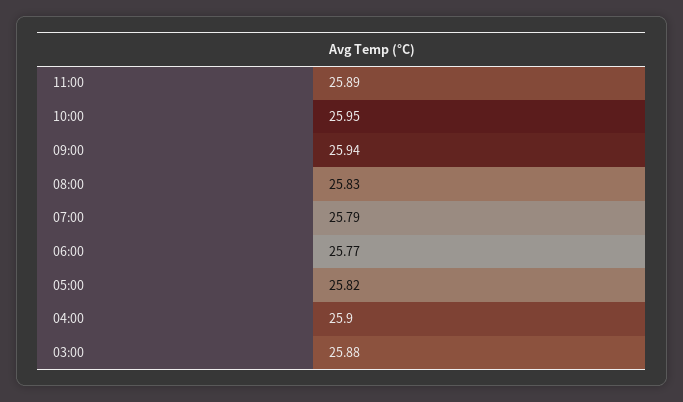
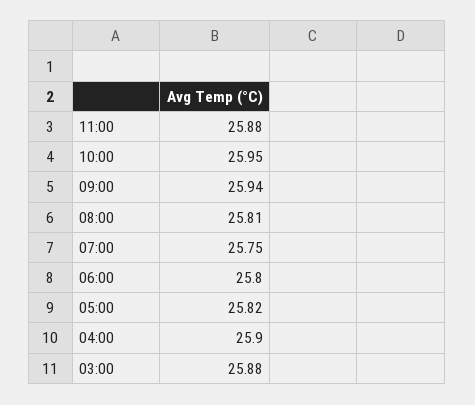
11:00: 25.89 -> 25.88
08:00: 25.83 -> 25.81
07:00: 25.79 -> 25.75
06:00: 25.77 -> 25.8

